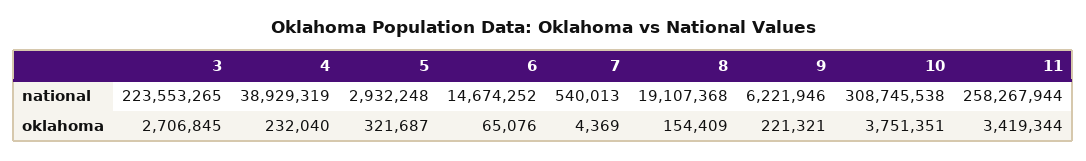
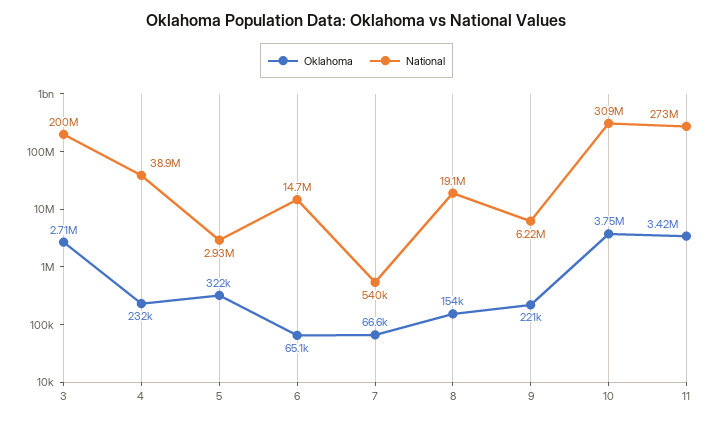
national, 3: 223553265 -> 200000000
national, 11: 258267944 -> 273000000
oklahoma, 7: 4369 -> 66600

